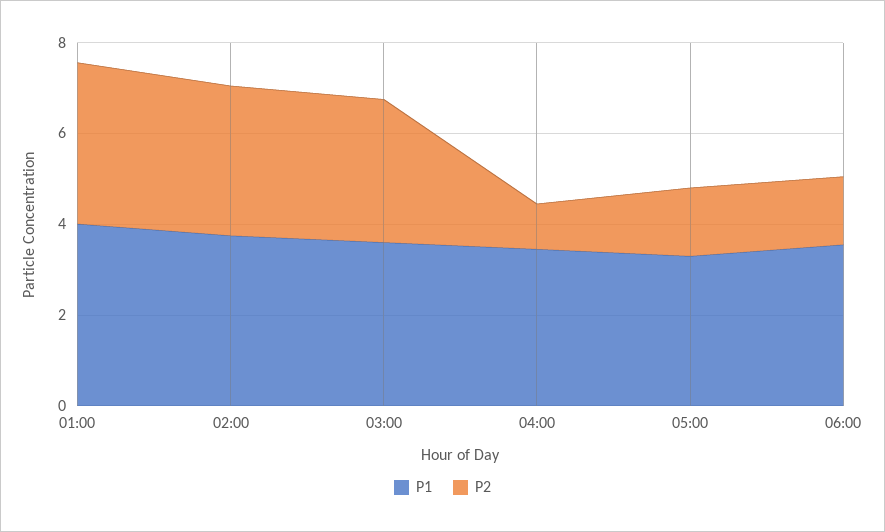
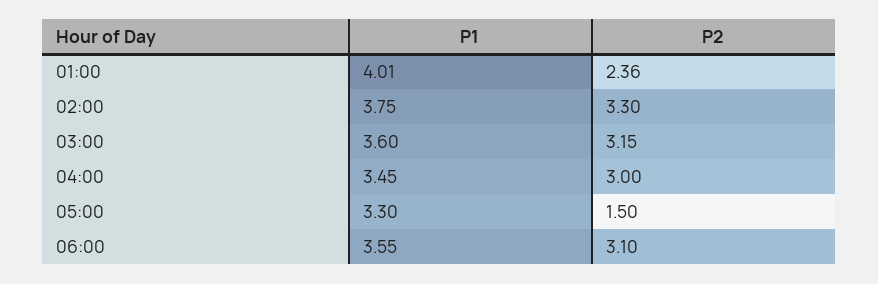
P2, 01:00: 3.5 -> 2.36
P2, 04:00: 1 -> 3
P2, 06:00: 1.5 -> 3.1

